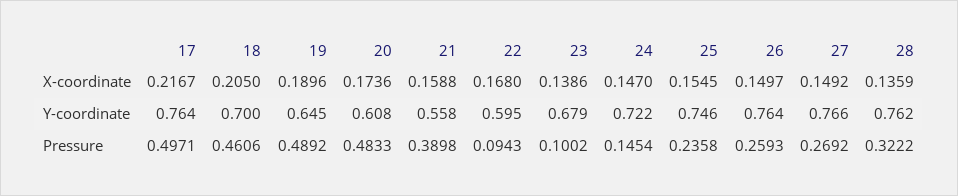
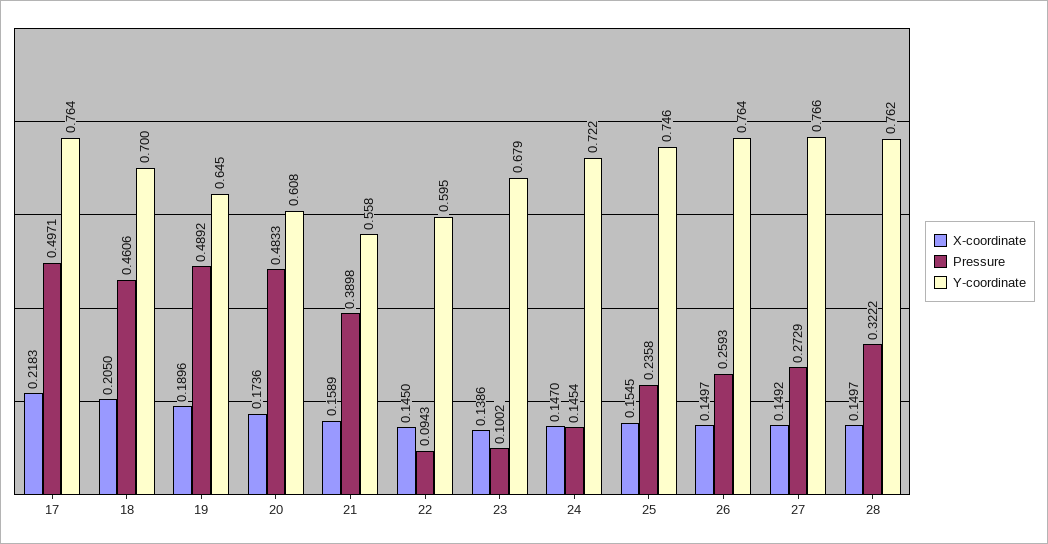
X-coordinate, 17: 0.2167 -> 0.2183
X-coordinate, 21: 0.1588 -> 0.1589
X-coordinate, 22: 0.168 -> 0.145
X-coordinate, 28: 0.1359 -> 0.1497
Pressure, 27: 0.2692 -> 0.2729

